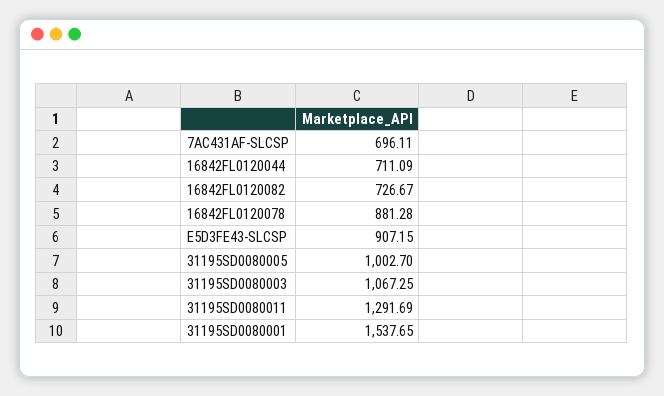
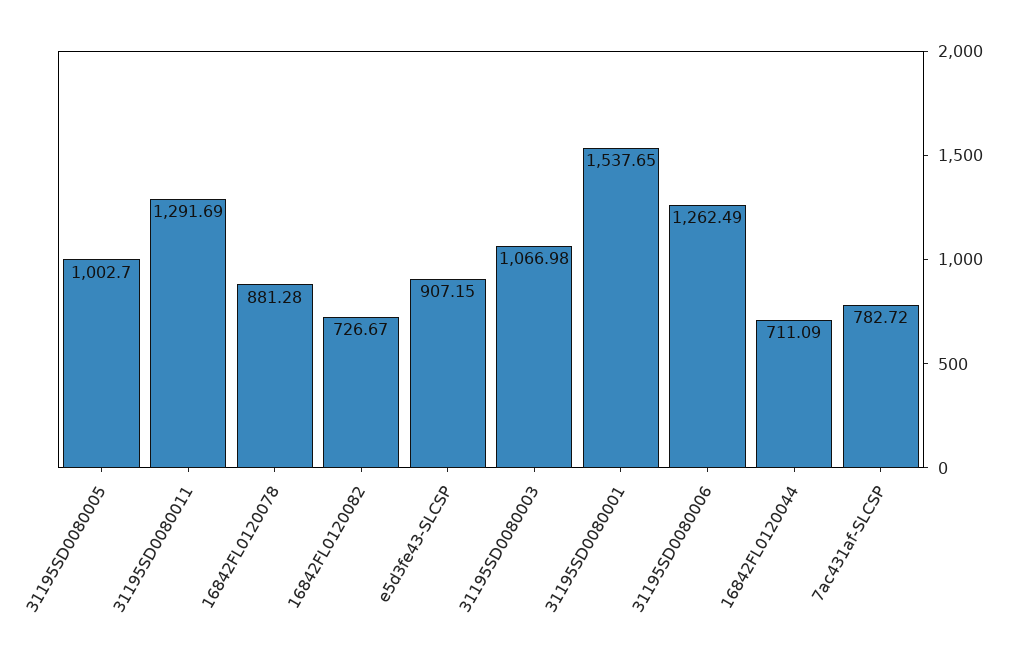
7AC431AF-SLCSP: 696.11 -> 782.72
31195SD0080003: 1067.25 -> 1066.98
31195SD0080006: none -> 1262.49

